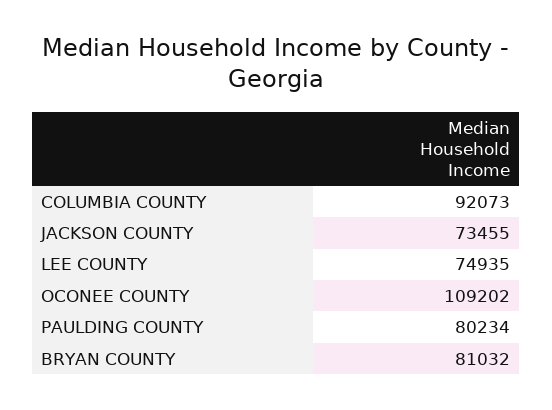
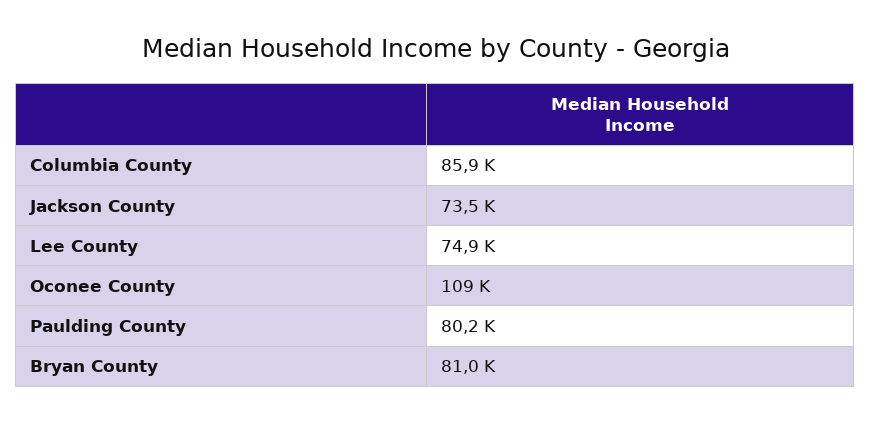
COLUMBIA COUNTY: 92073 -> 85900

